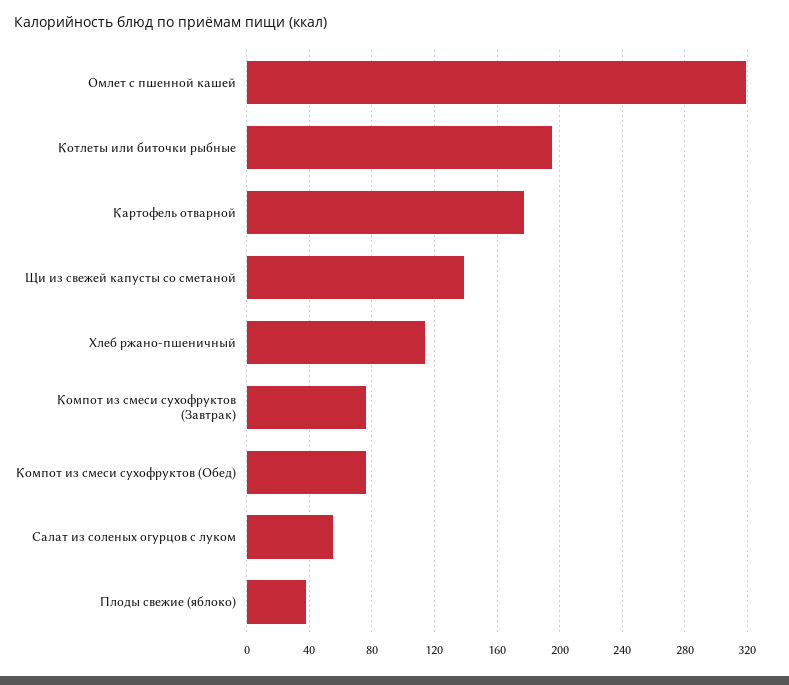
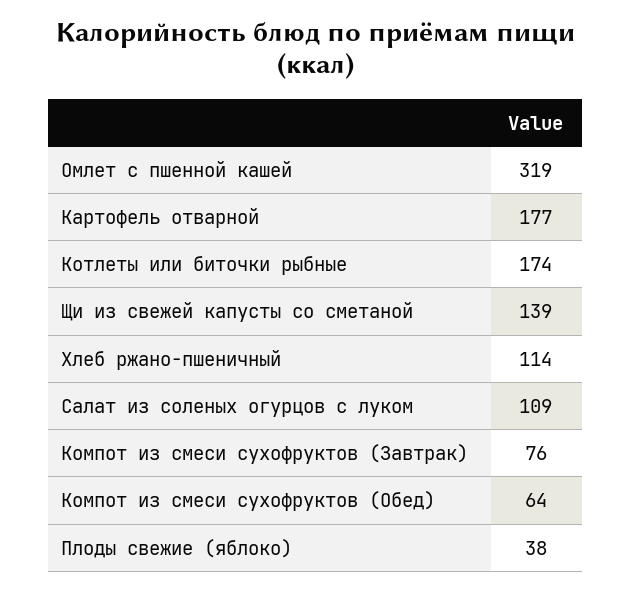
Котлеты или биточки рыбные: 195 -> 174
Компот из смеси сухофруктов (Обед): 75 -> 64
Салат из соленых огурцов с луком: 55 -> 109

